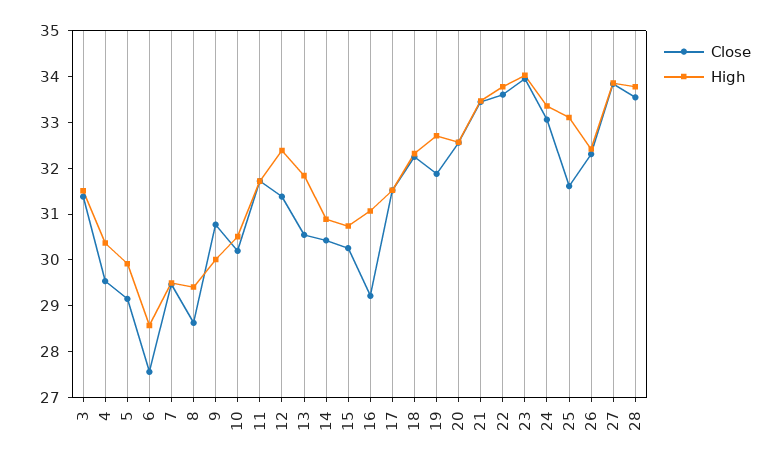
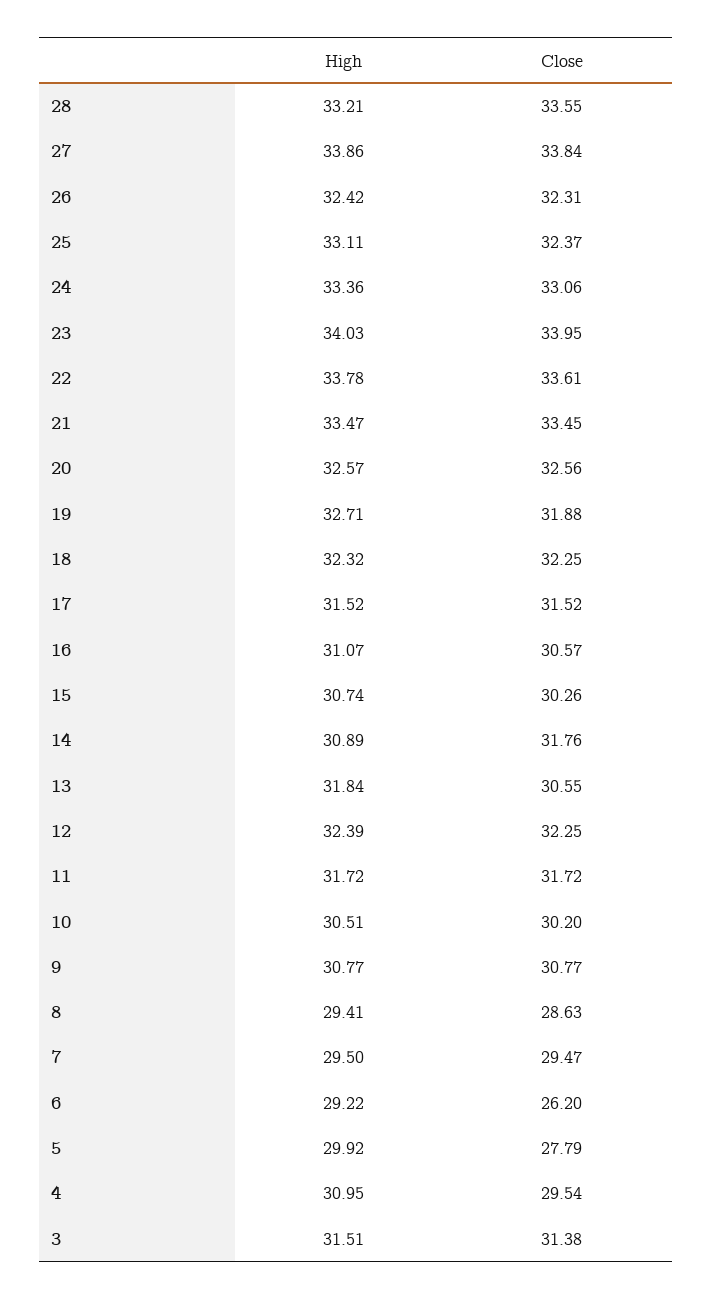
High, 4: 30.4 -> 30.95
Close, 5: 29.2 -> 27.79
Close, 6: 27.6 -> 26.2
High, 6: 28.6 -> 29.22
High, 9: 30 -> 30.77
Close, 12: 31.4 -> 32.25
Close, 14: 30.4 -> 31.76
Close, 16: 29.2 -> 30.57
Close, 25: 31.6 -> 32.37
High, 28: 33.8 -> 33.21

